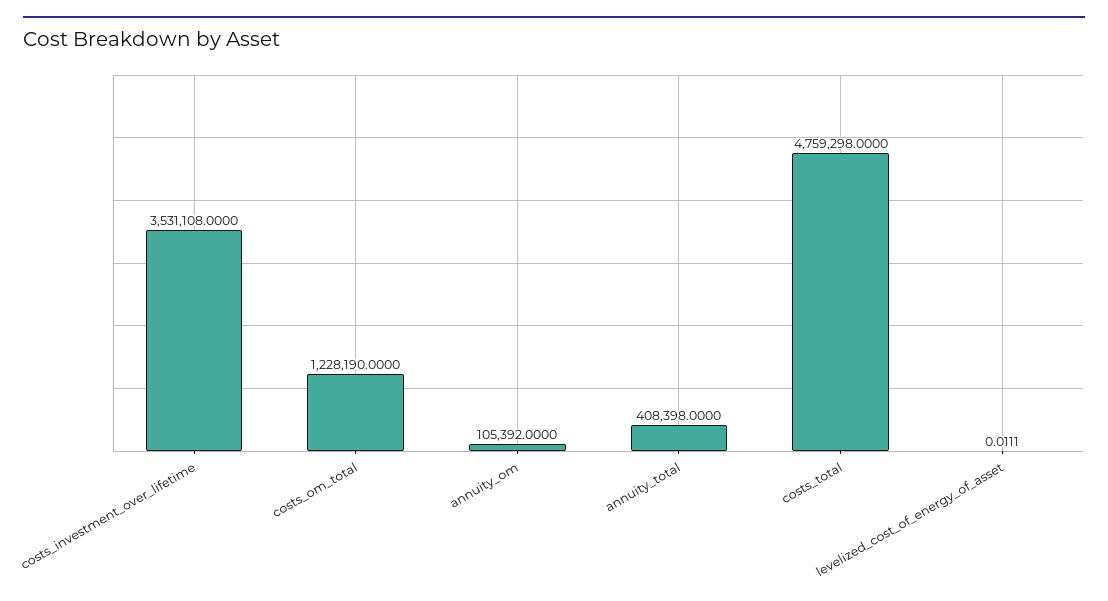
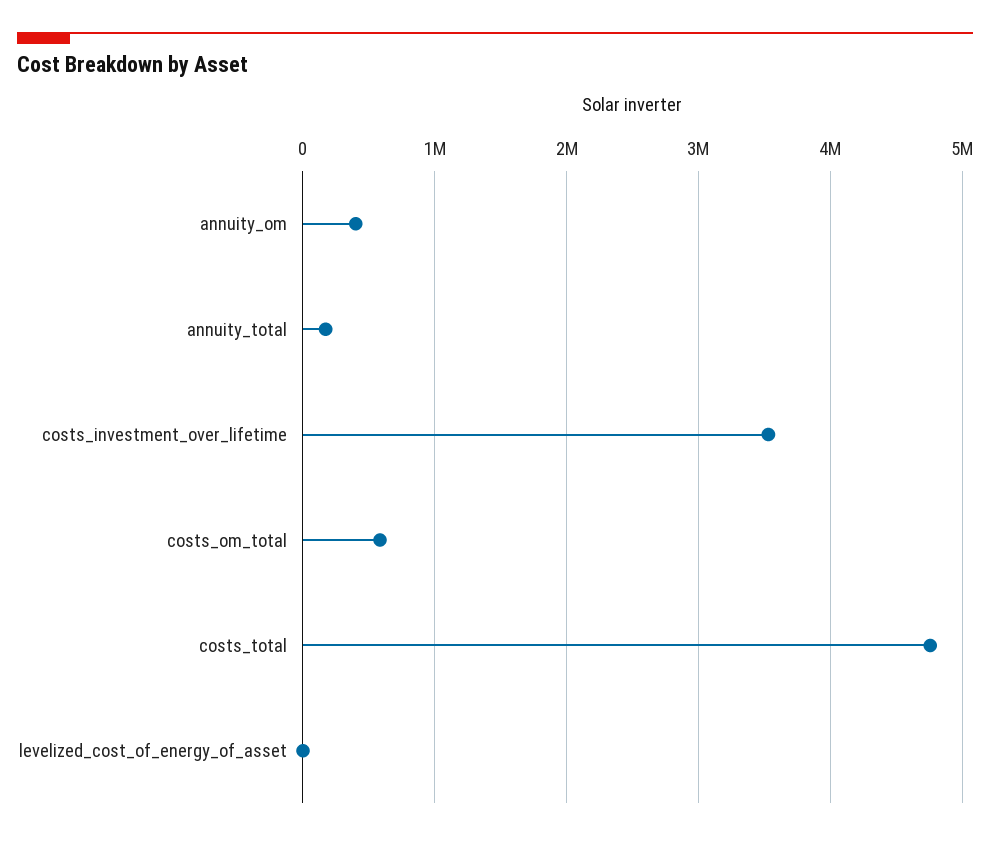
costs_om_total: 1228190 -> 600000
annuity_om: 105392 -> 400000
annuity_total: 408398 -> 200000

